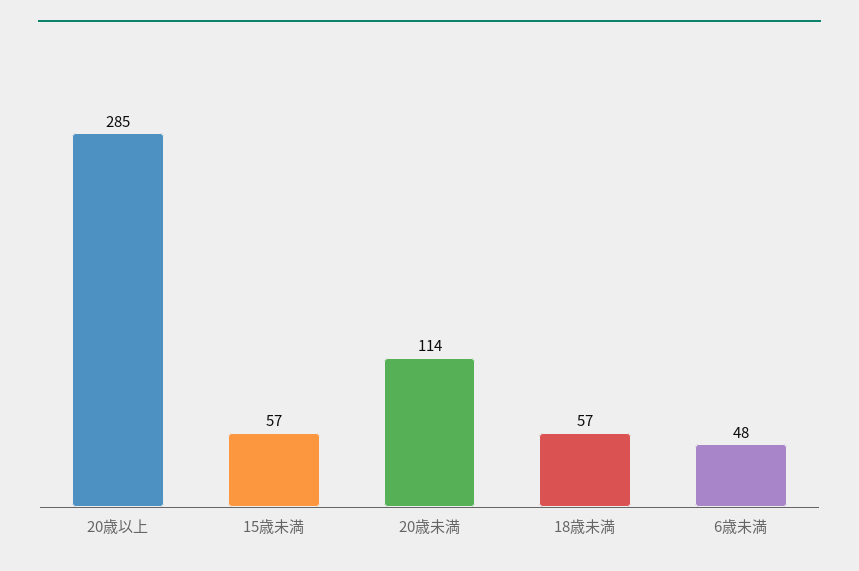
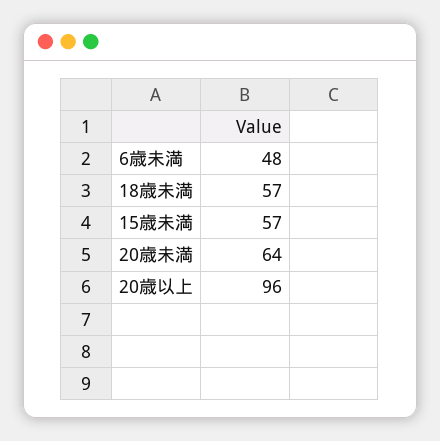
20歳以上: 285 -> 96
20歳未満: 114 -> 64

